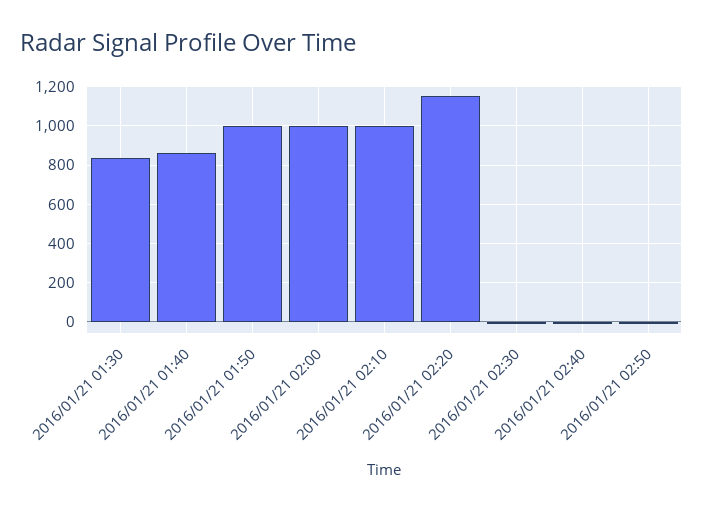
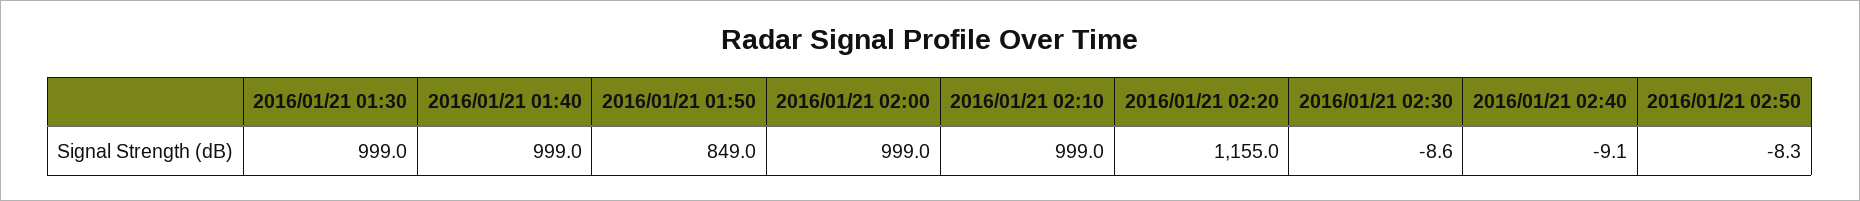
2016/01/21 01:30: 850 -> 999
2016/01/21 01:40: 850 -> 999
2016/01/21 01:50: 1000 -> 849

